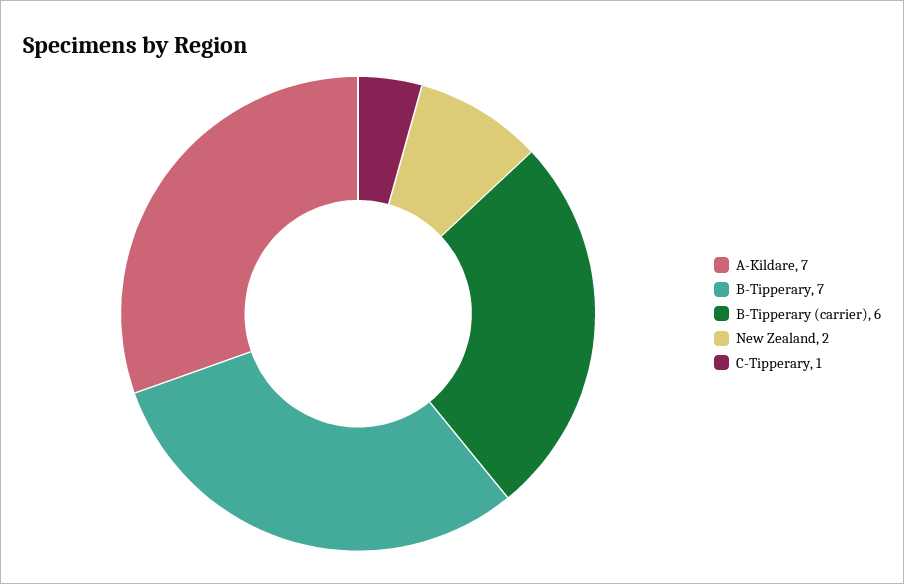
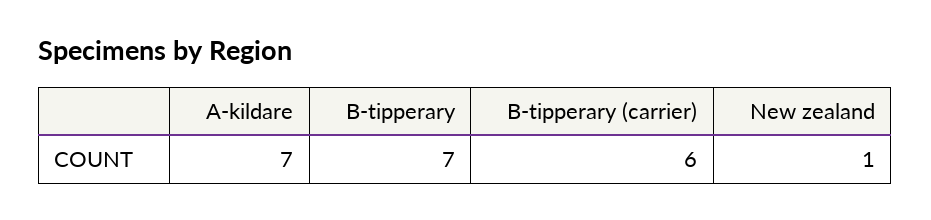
New Zealand: 2 -> 1
C-Tipperary: 1 -> none

